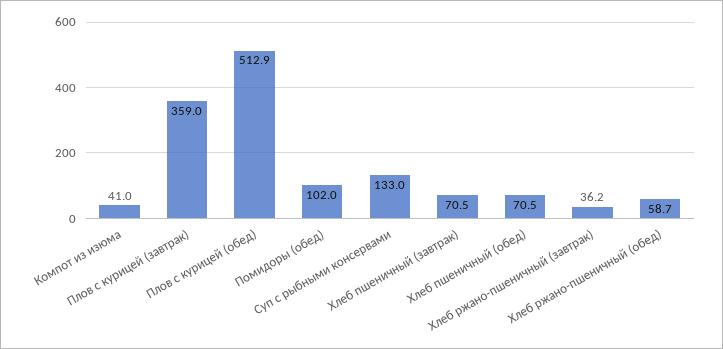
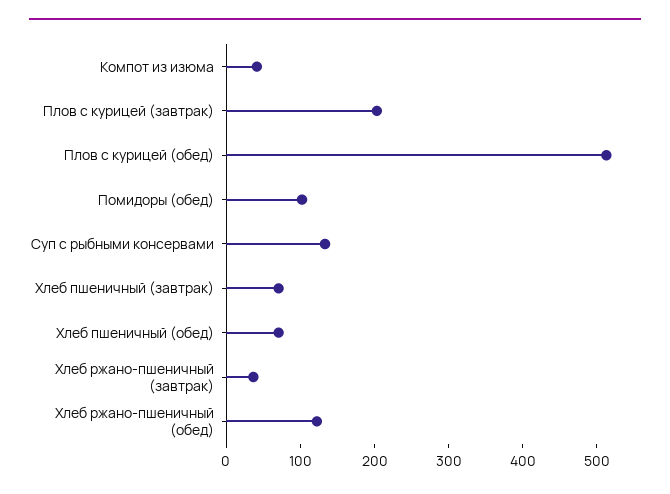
Плов с курицей (завтрак): 359 -> 200
Хлеб ржано-пшеничный (обед): 58.7 -> 120

